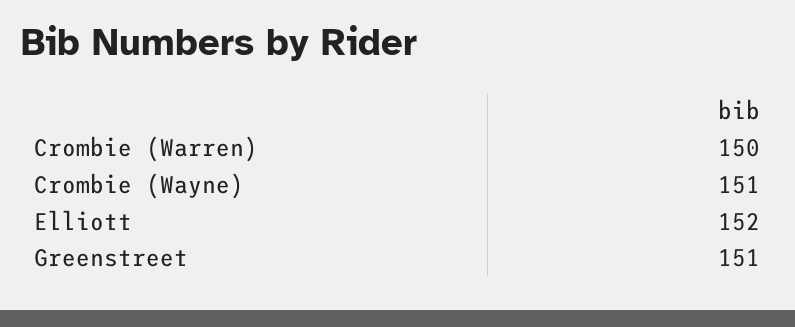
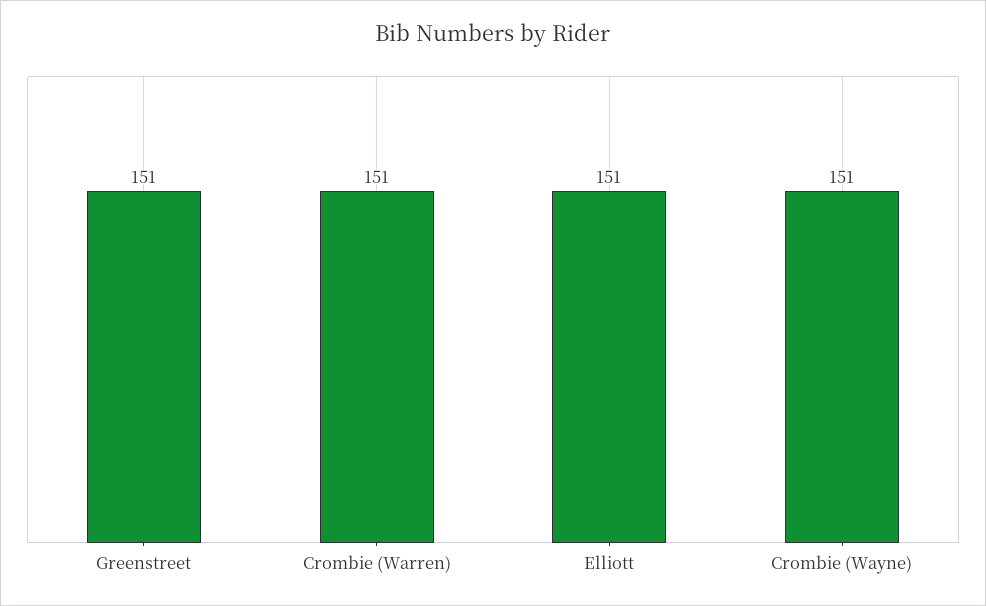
Crombie (Warren): 150 -> 151
Elliott: 152 -> 151

